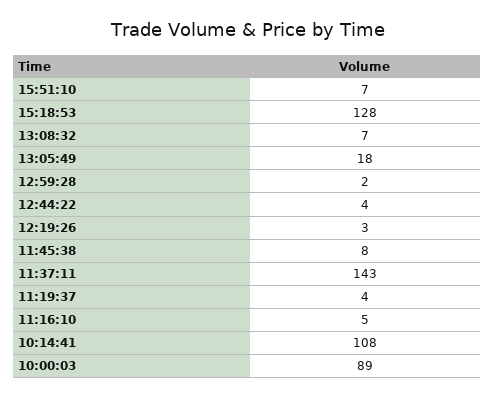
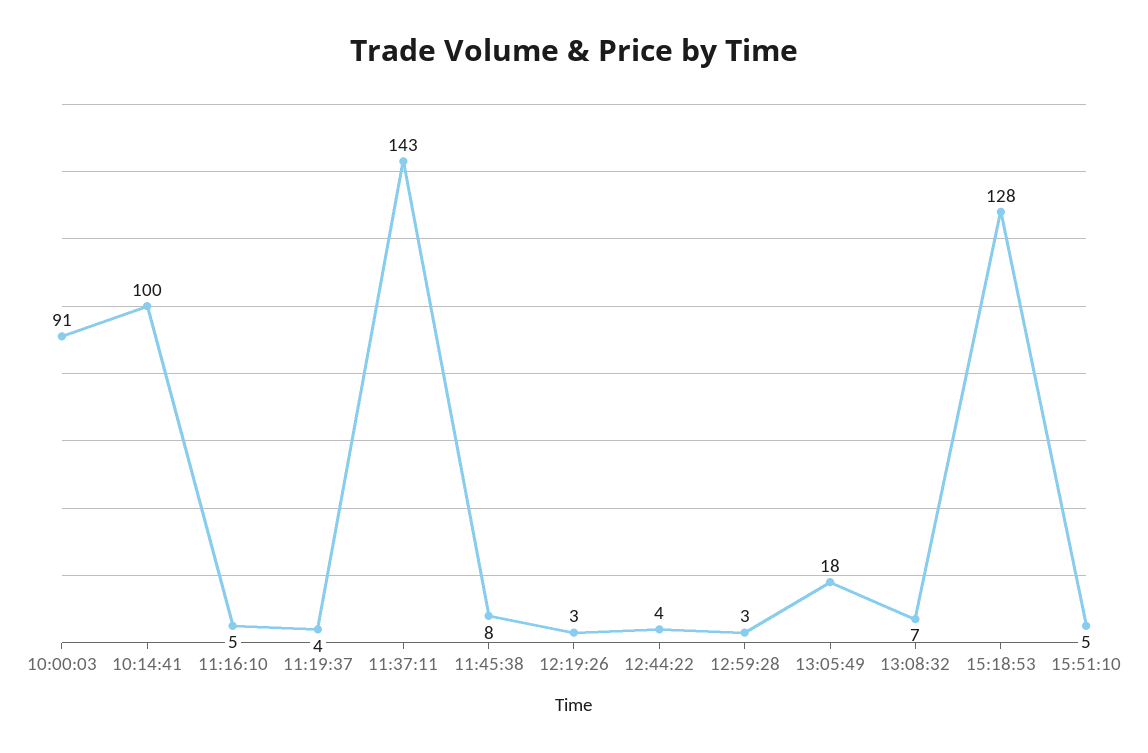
15:51:10: 7 -> 5
12:59:28: 2 -> 3
10:14:41: 108 -> 100
10:00:03: 89 -> 91

